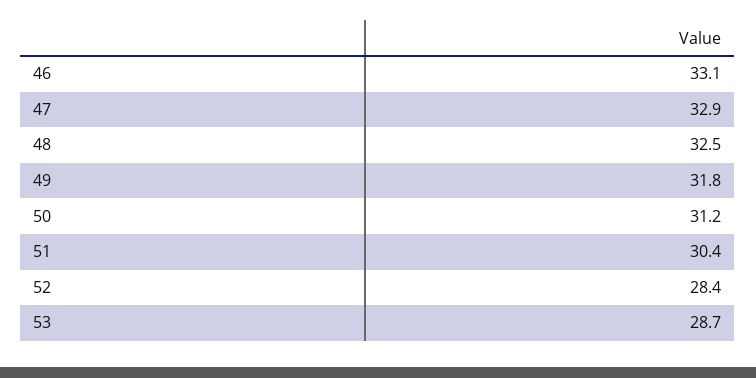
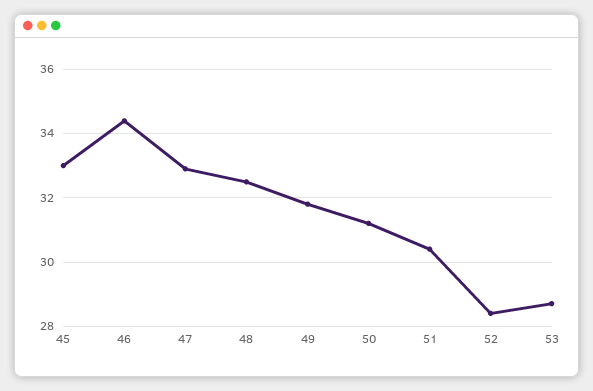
46: 33.1 -> 34.5
45: none -> 33

